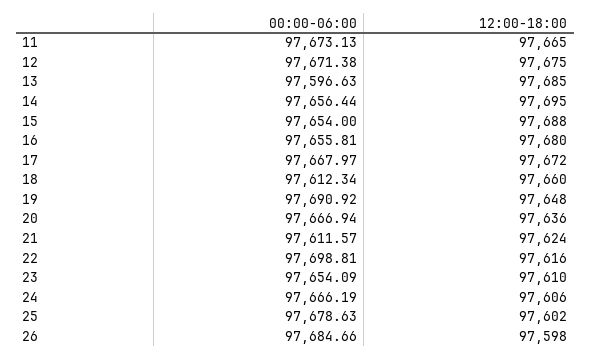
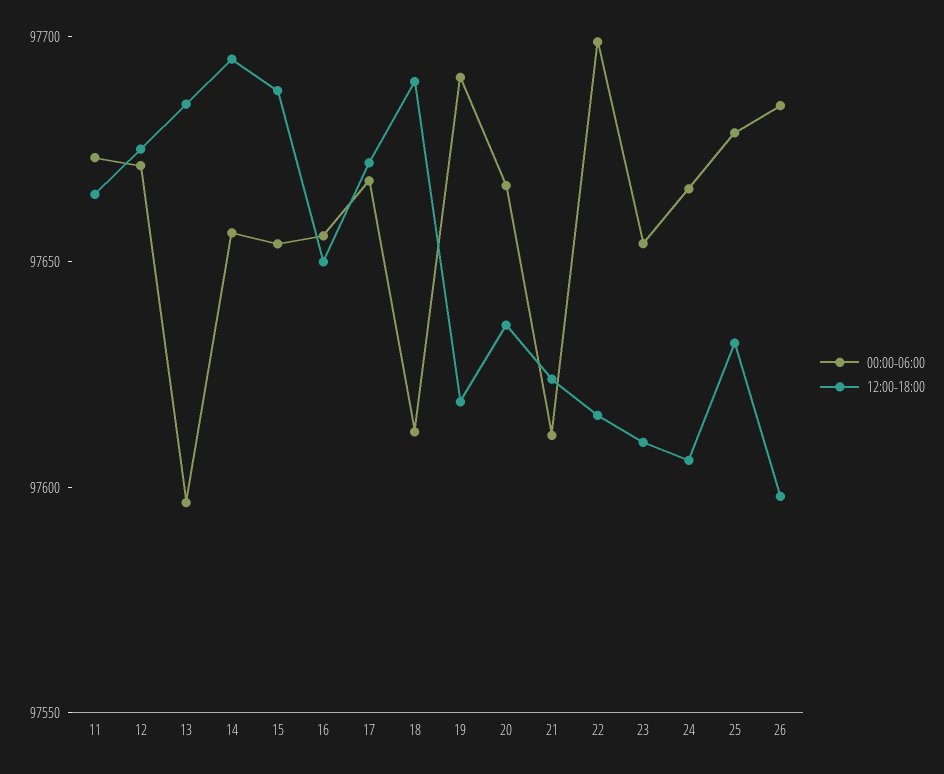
12:00-18:00, 16: 97680 -> 97650
12:00-18:00, 18: 97660 -> 97690
12:00-18:00, 19: 97648 -> 97620
12:00-18:00, 25: 97602 -> 97630

